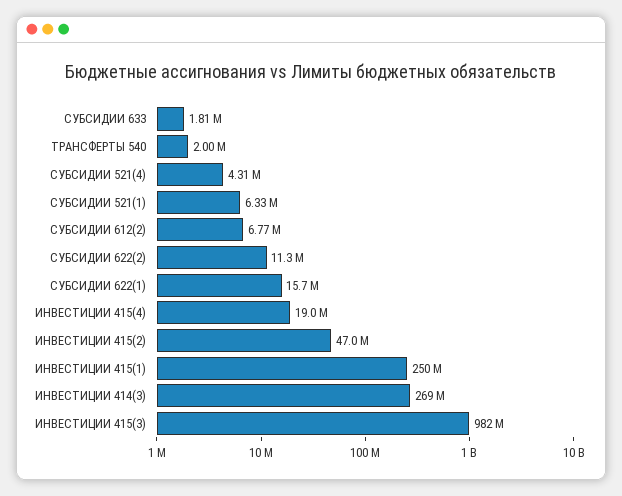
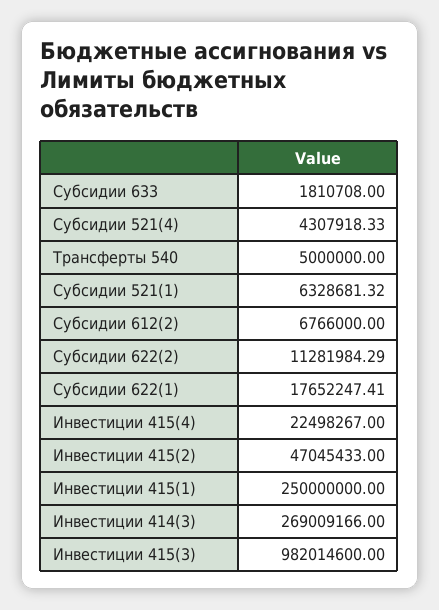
ТРАНСФЕРТЫ 540: 2000000 -> 5000000
СУБСИДИИ 622(1): 15700000 -> 17652247.41
ИНВЕСТИЦИИ 415(4): 19000000 -> 22498267

